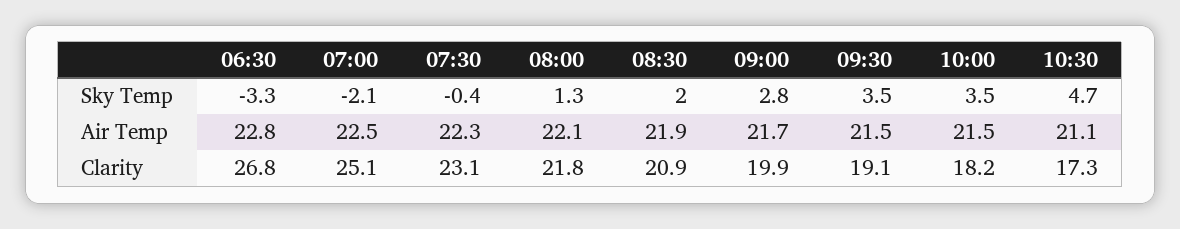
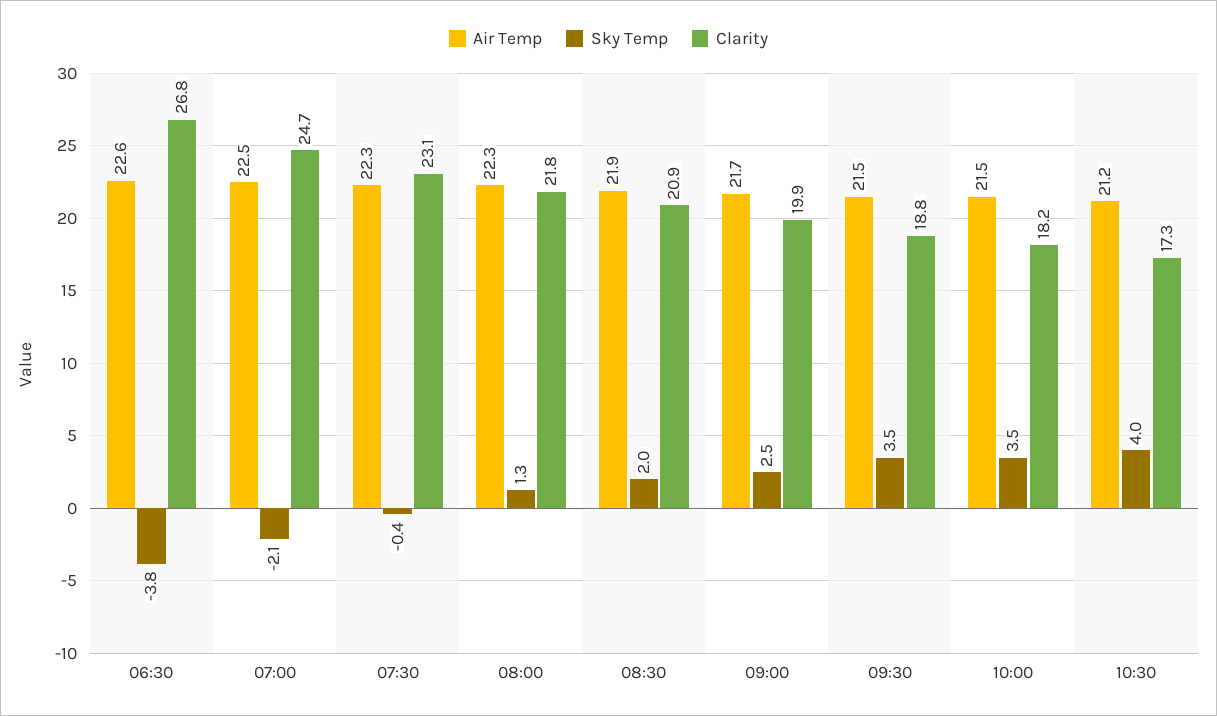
Sky Temp, 06:30: -3.3 -> -3.8
Sky Temp, 09:00: 2.8 -> 2.5
Sky Temp, 10:30: 4.7 -> 4
Air Temp, 06:30: 22.8 -> 22.6
Air Temp, 08:00: 22.1 -> 22.3
Air Temp, 10:30: 21.1 -> 21.2
Clarity, 07:00: 25.1 -> 24.7
Clarity, 09:30: 19.1 -> 18.8

